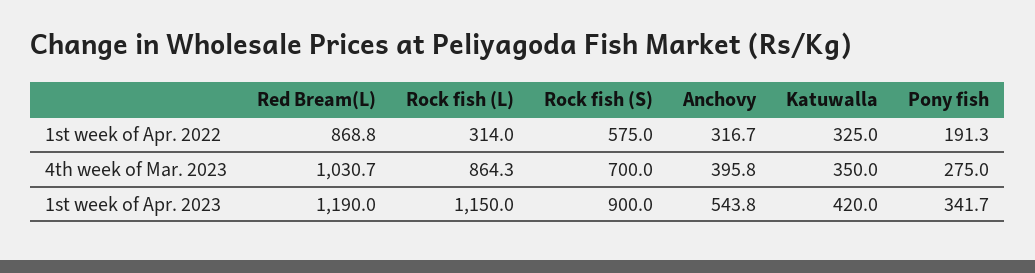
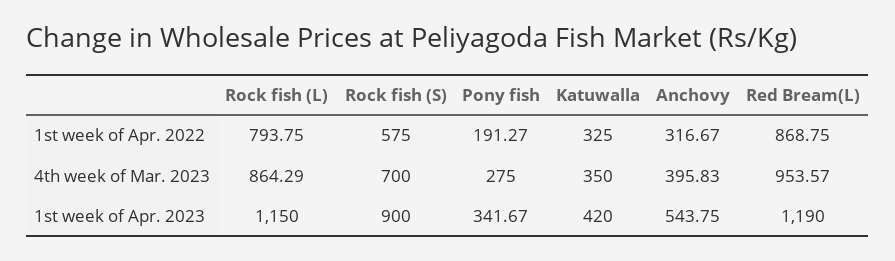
Rock fish (L), 1st week of Apr. 2022: 314 -> 793.75
Red Bream(L), 4th week of Mar. 2023: 1030.7 -> 953.57

